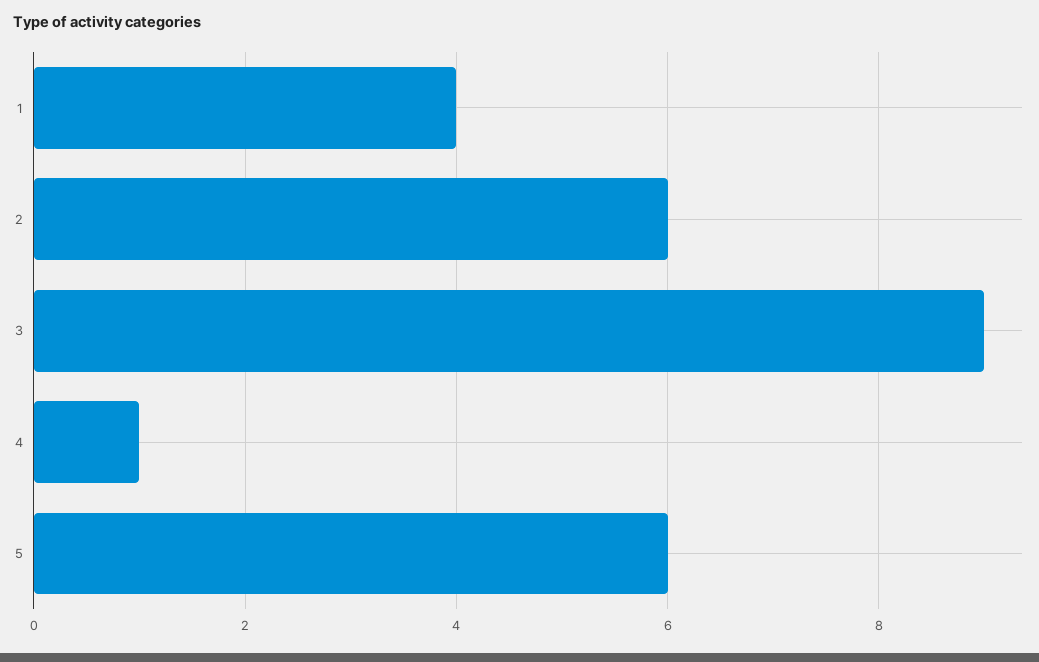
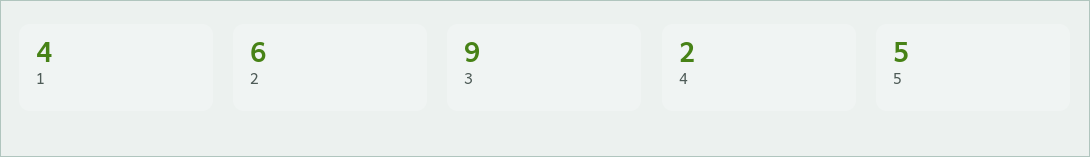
4: 1 -> 2
5: 6 -> 5

